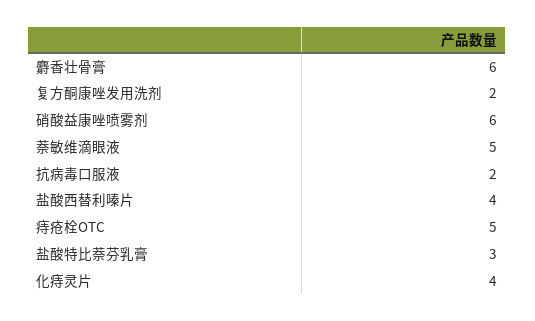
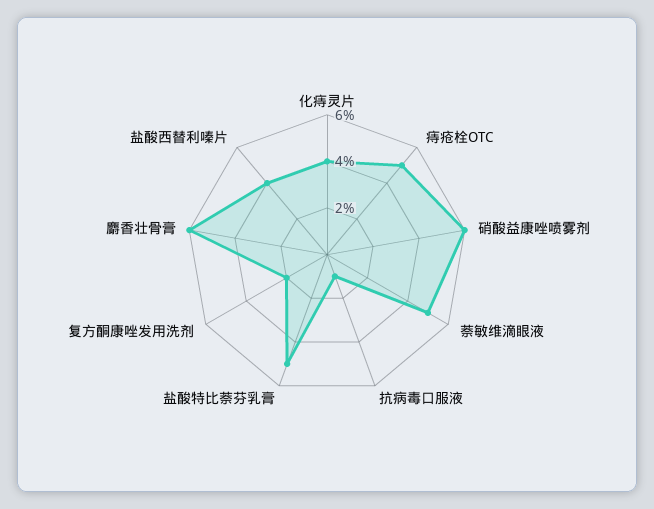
抗病毒口服液: 2 -> 1
盐酸特比萘芬乳膏: 3 -> 5

